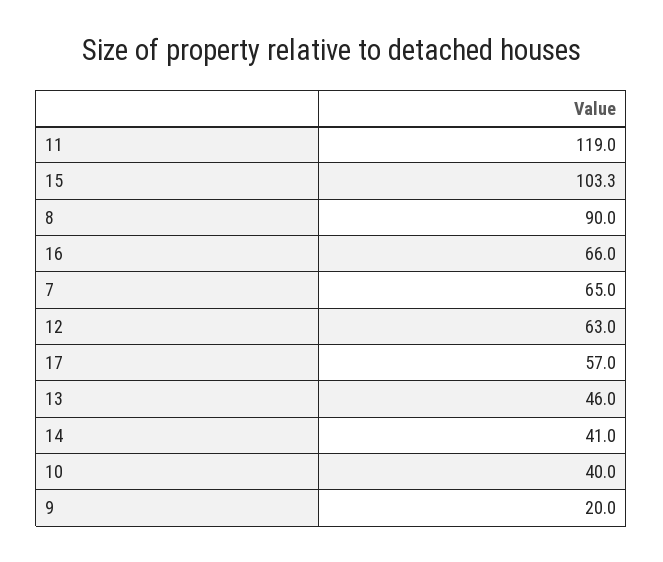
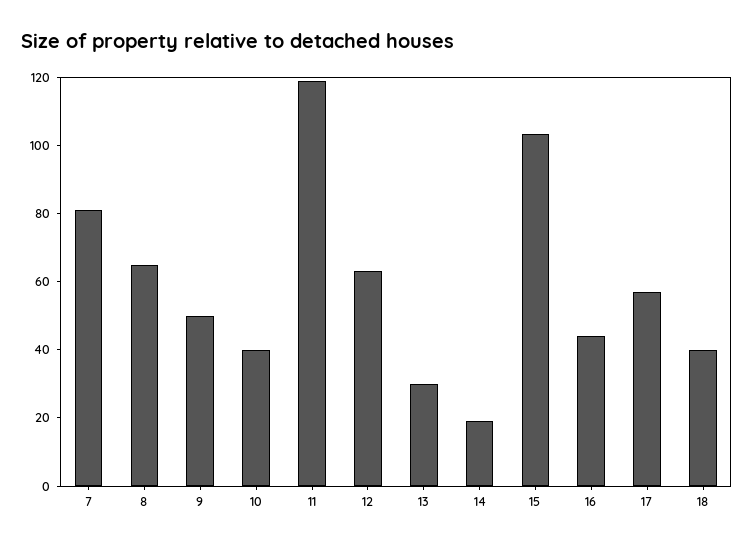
8: 90 -> 65
16: 66 -> 45
7: 65 -> 80
13: 46 -> 30
14: 41 -> 20
9: 20 -> 50
18: none -> 40

